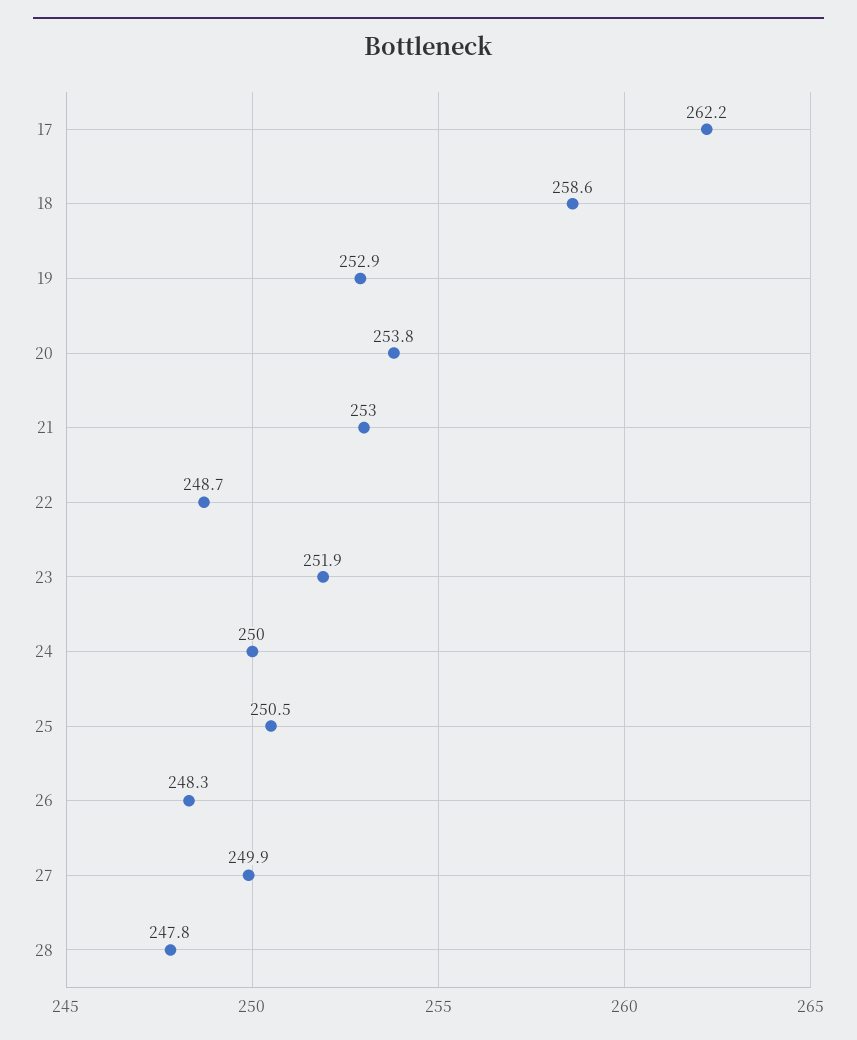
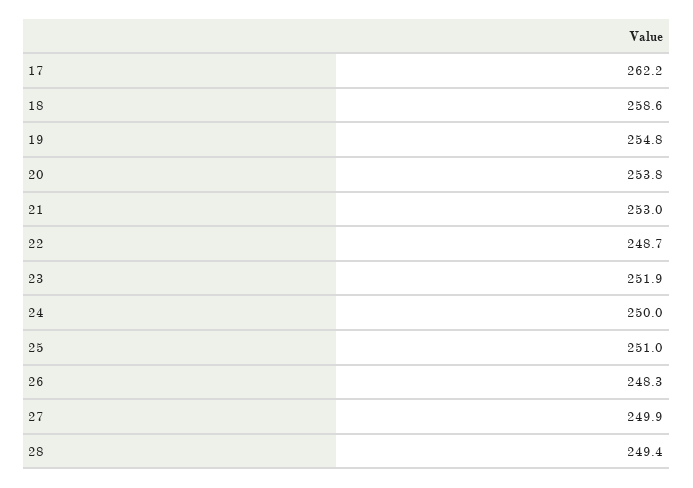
19: 252.9 -> 254.8
25: 250.5 -> 251
28: 247.8 -> 249.4

